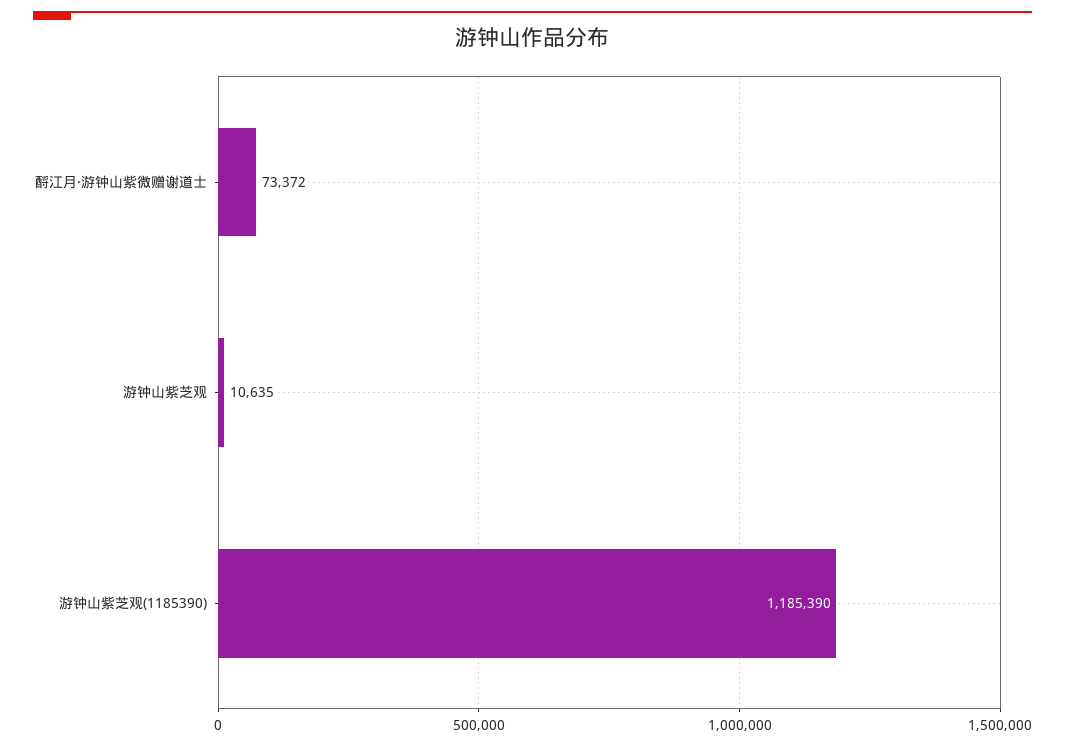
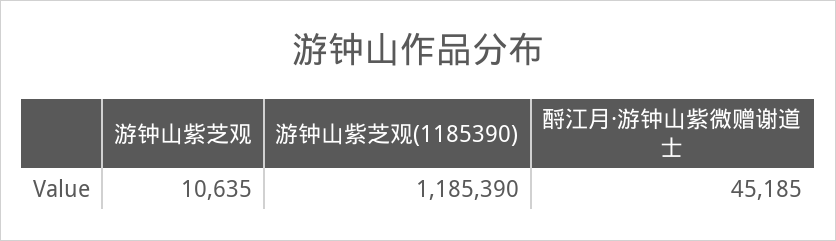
酹江月·游钟山紫微赠谢道士: 73372 -> 45185

